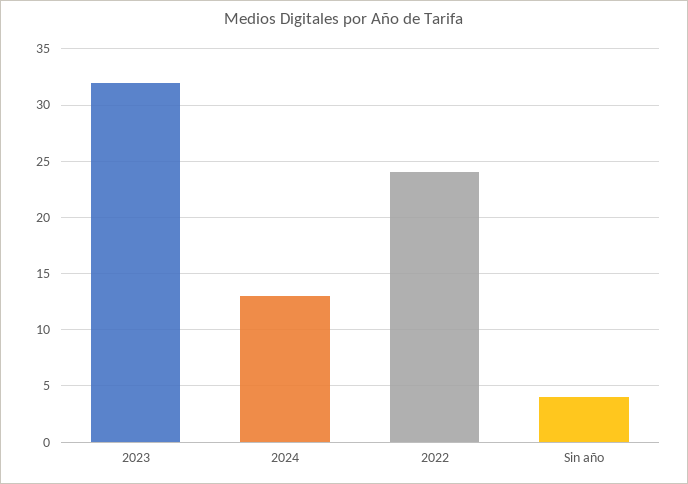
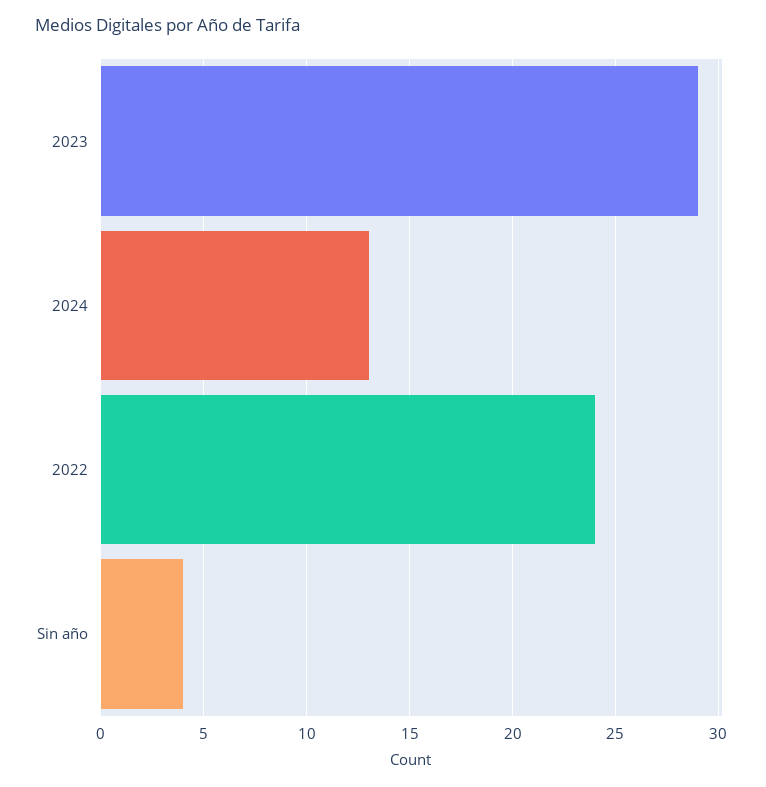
2023: 32 -> 29

